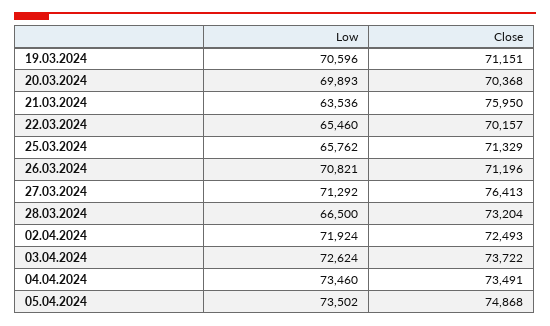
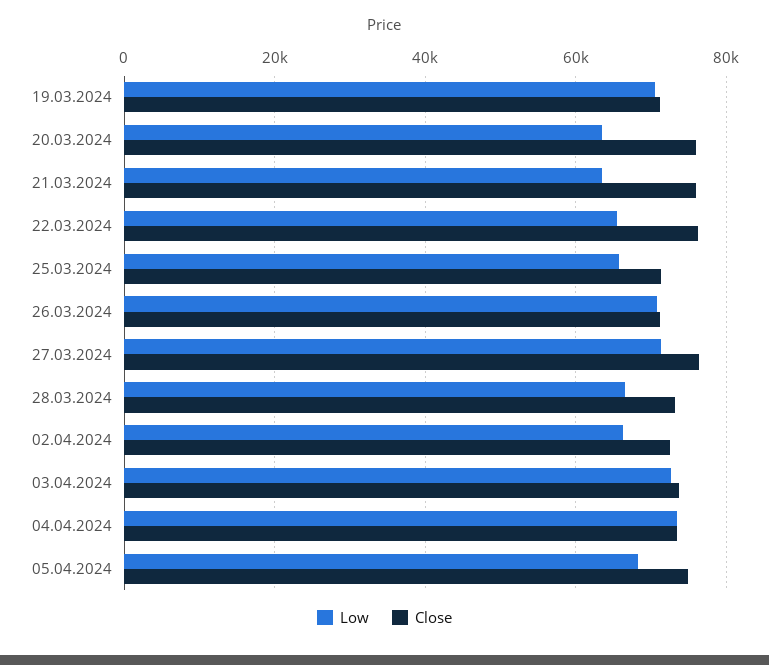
Low, 20.03.2024: 69893 -> 64000
Close, 20.03.2024: 70368 -> 76000
Close, 22.03.2024: 70157 -> 76000
Low, 02.04.2024: 71924 -> 66000
Low, 05.04.2024: 73502 -> 68000

